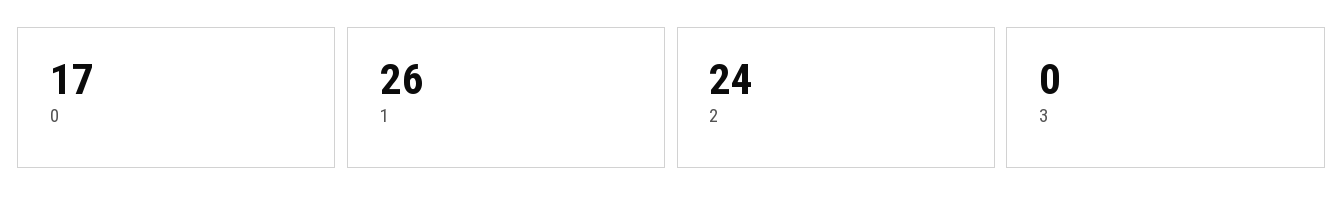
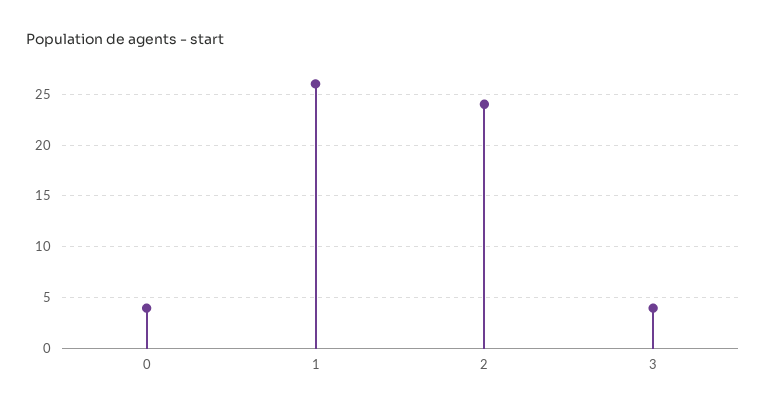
0: 17 -> 4
3: 0 -> 4

